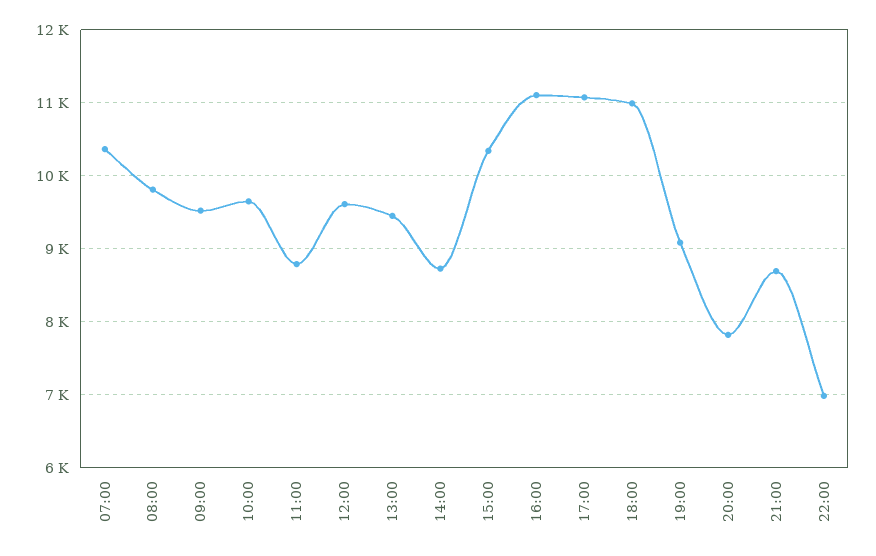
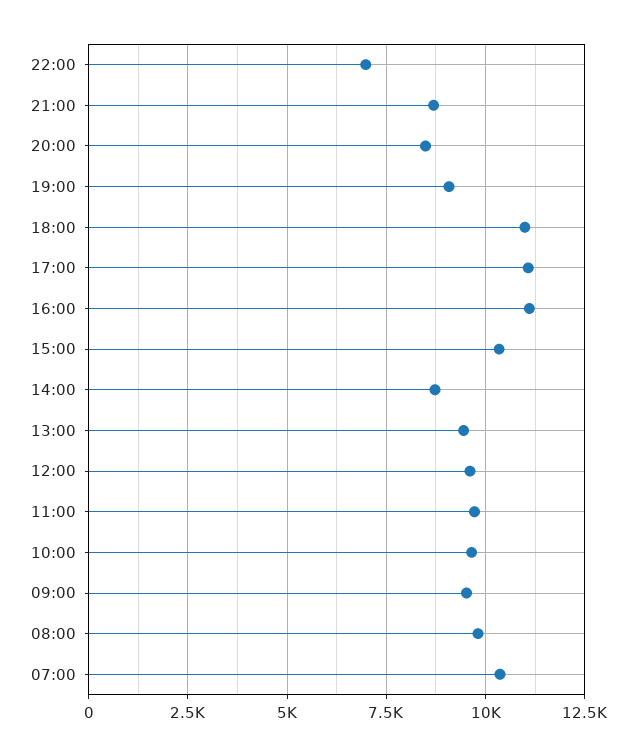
11:00: 8800 -> 9750
20:00: 7800 -> 8500

